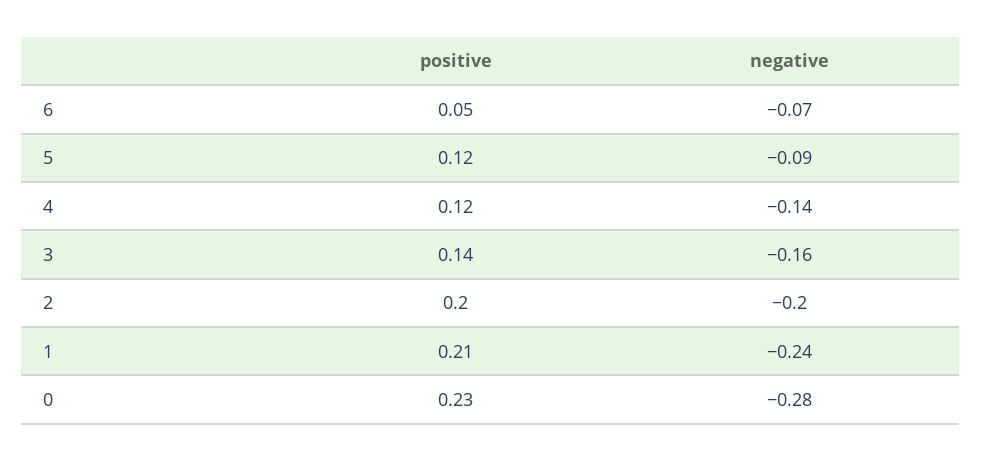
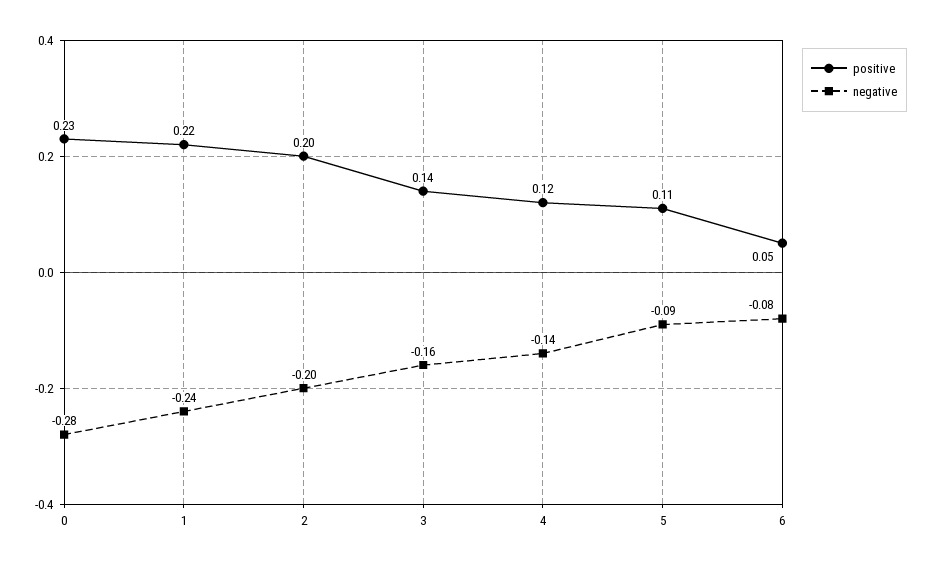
negative, 6: -0.07 -> -0.08
positive, 5: 0.12 -> 0.11
positive, 1: 0.21 -> 0.22

